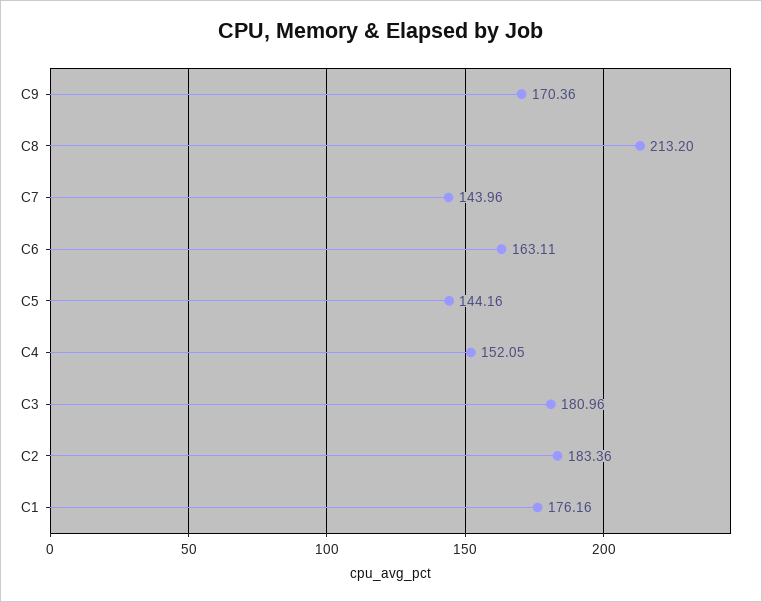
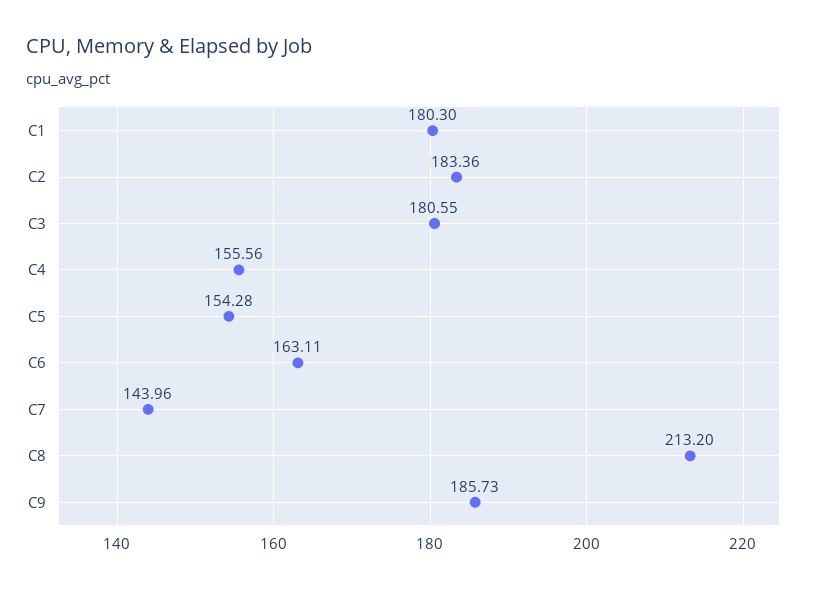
C9: 170.36 -> 185.73
C5: 144.16 -> 154.28
C4: 152.05 -> 155.56
C3: 180.96 -> 180.55
C1: 176.16 -> 180.3

